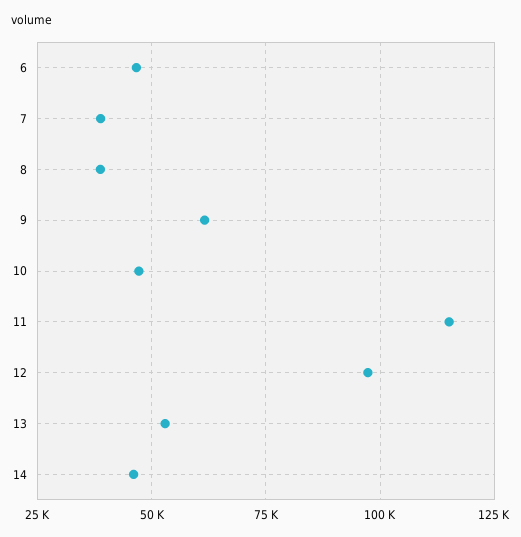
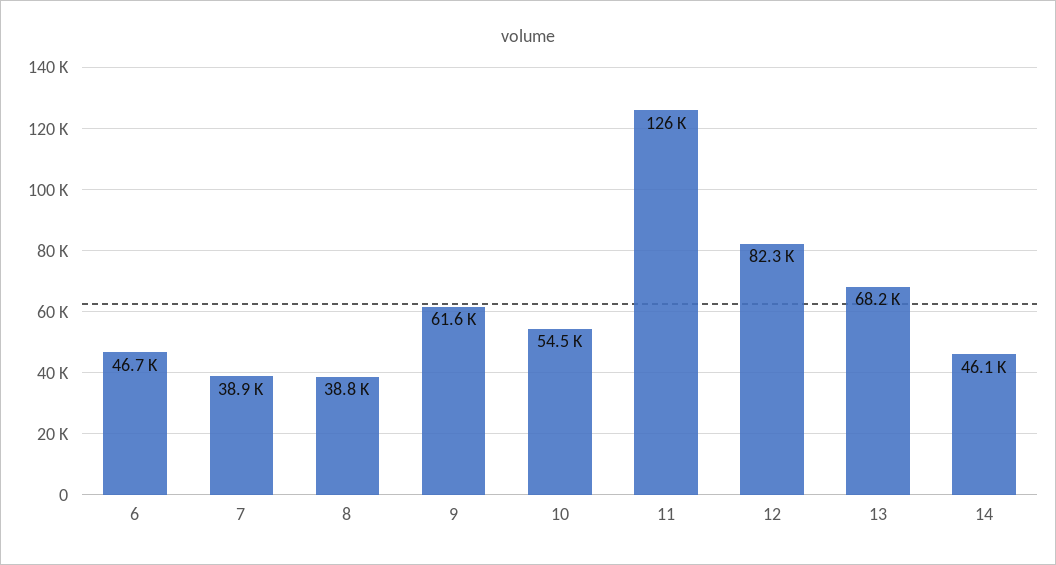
10: 47500 -> 54500
11: 115000 -> 126000
12: 97500 -> 82300
13: 52500 -> 68200

